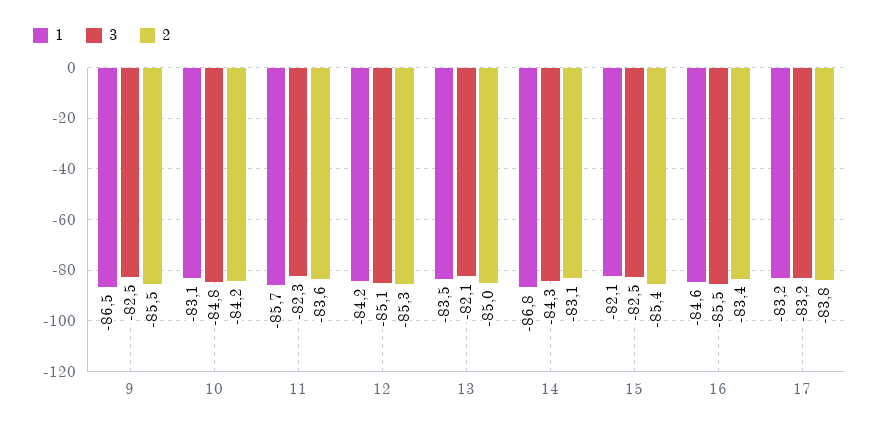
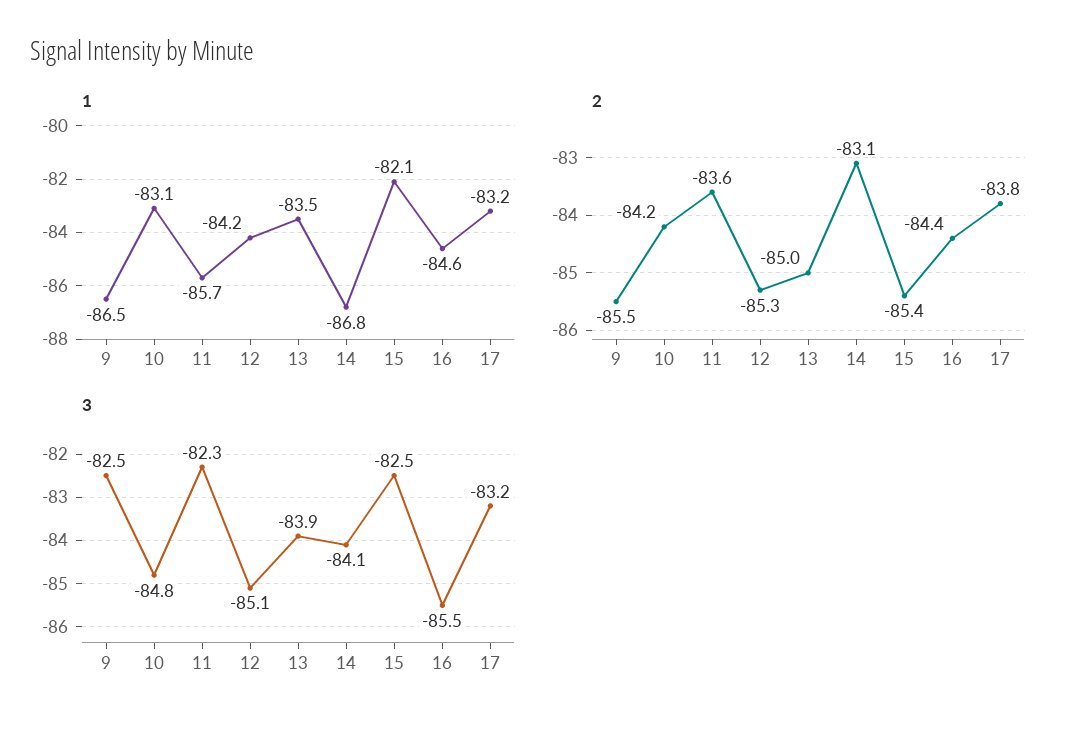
3, 13: -82.1 -> -83.9
3, 14: -84.3 -> -84.1
2, 16: -83.4 -> -84.4

